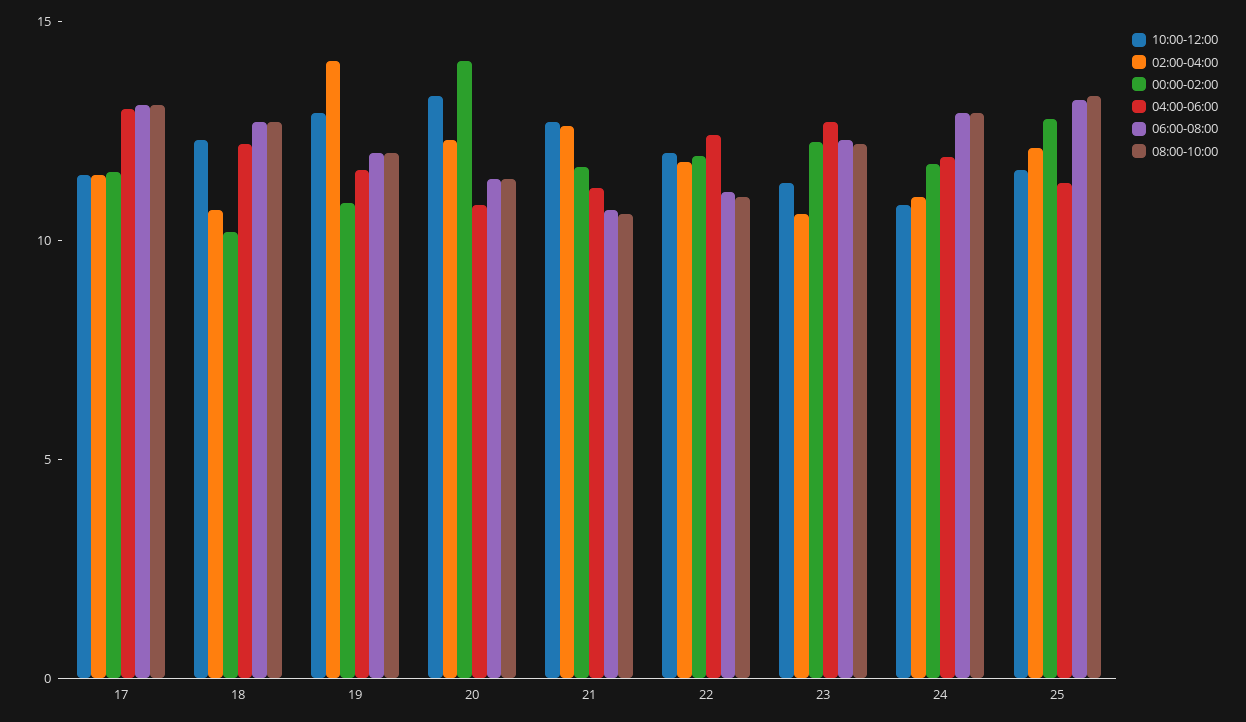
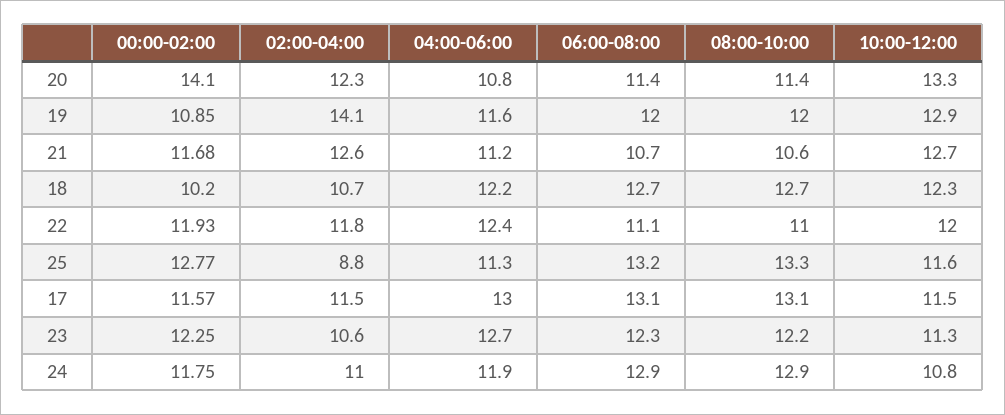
02:00-04:00, 25: 12 -> 8.8

